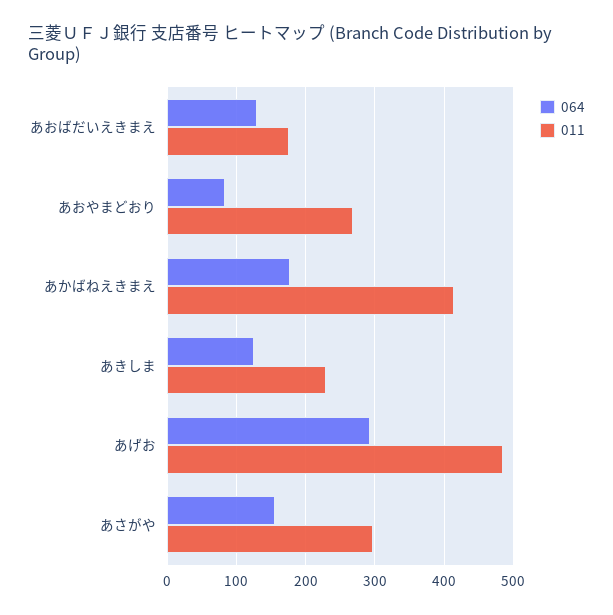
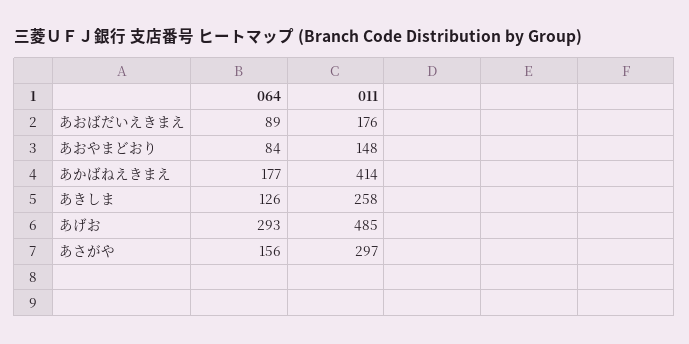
064, あおばだいえきまえ: 130 -> 89
011, あおやまどおり: 270 -> 148
011, あきしま: 230 -> 258

